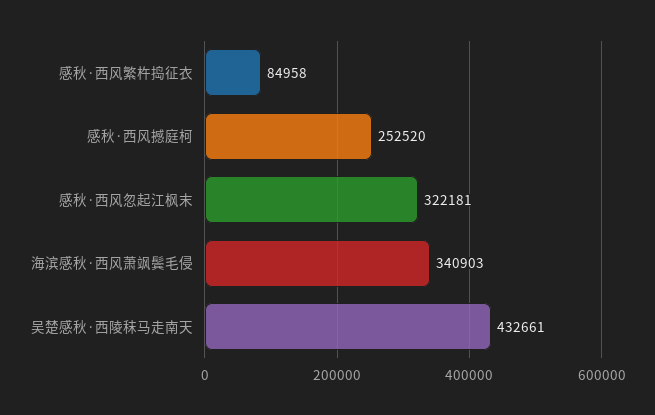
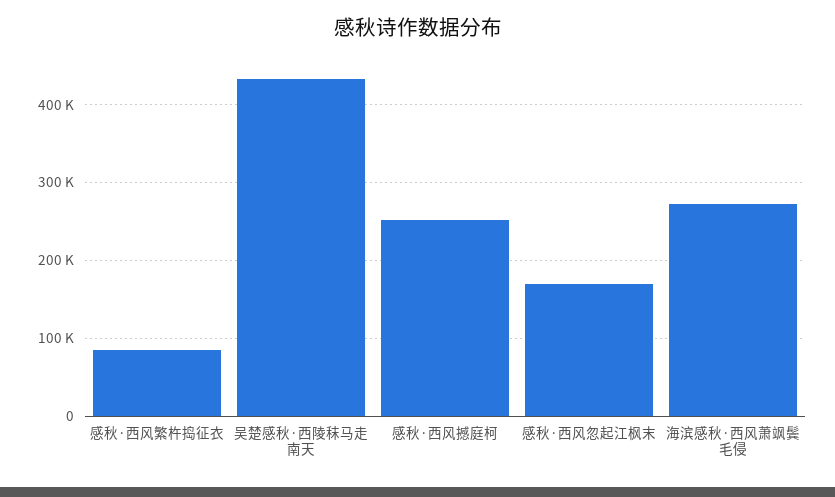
感秋·西风忽起江枫末: 322181 -> 170000
海滨感秋·西风萧飒鬓毛侵: 340903 -> 270000

